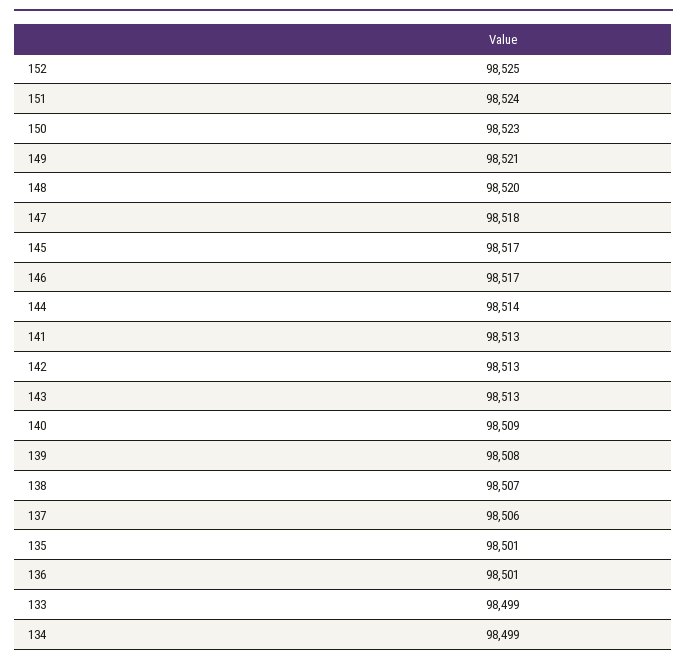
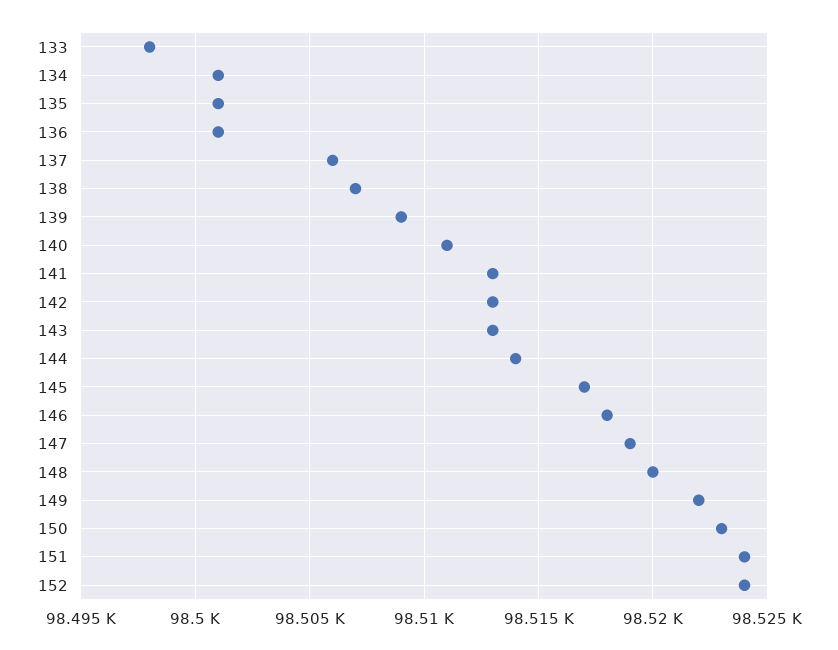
152: 98525 -> 98524
149: 98521 -> 98522
147: 98518 -> 98519
146: 98517 -> 98518
140: 98509 -> 98511
139: 98508 -> 98509
133: 98499 -> 98498
134: 98499 -> 98501

